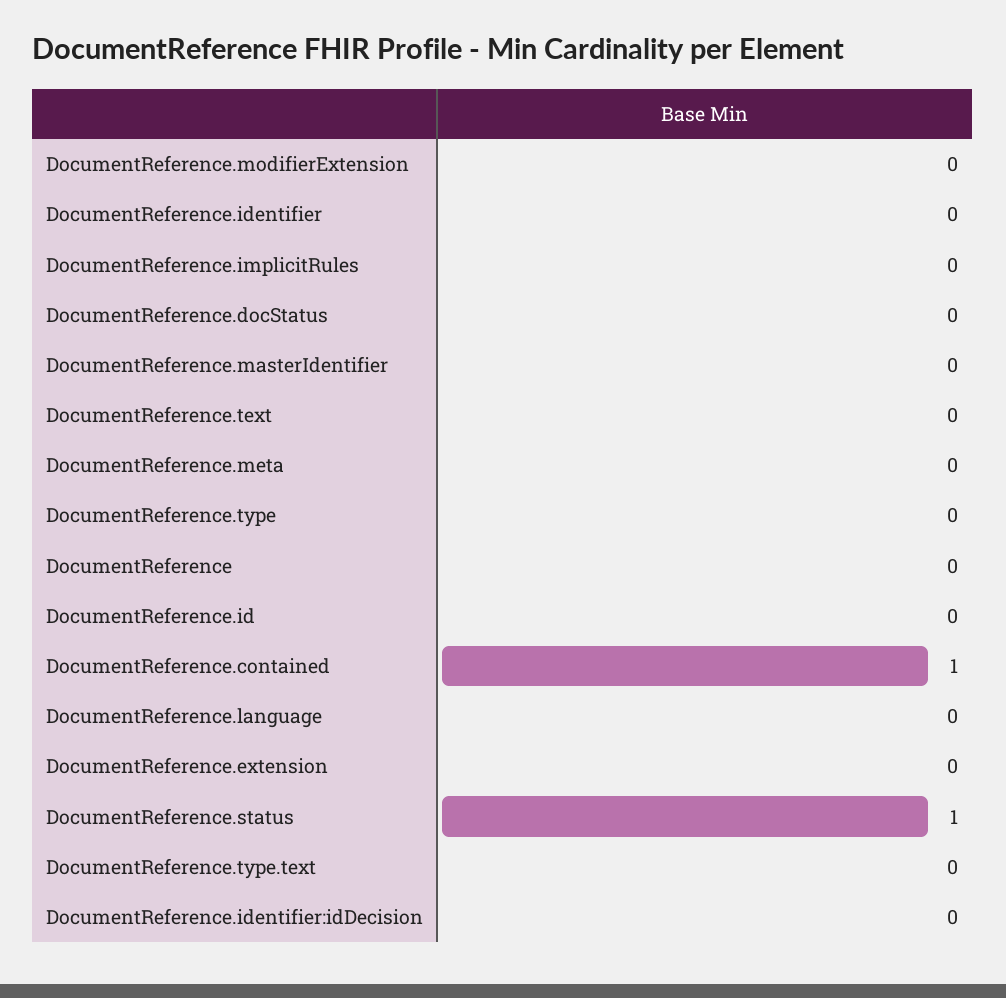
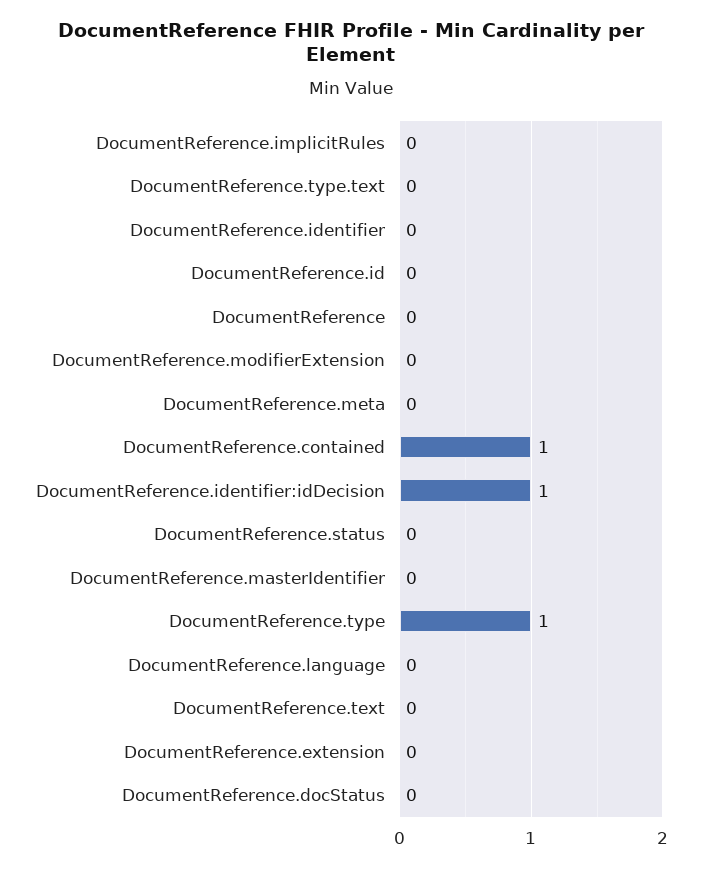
DocumentReference.type: 0 -> 1
DocumentReference.status: 1 -> 0
DocumentReference.identifier:idDecision: 0 -> 1

